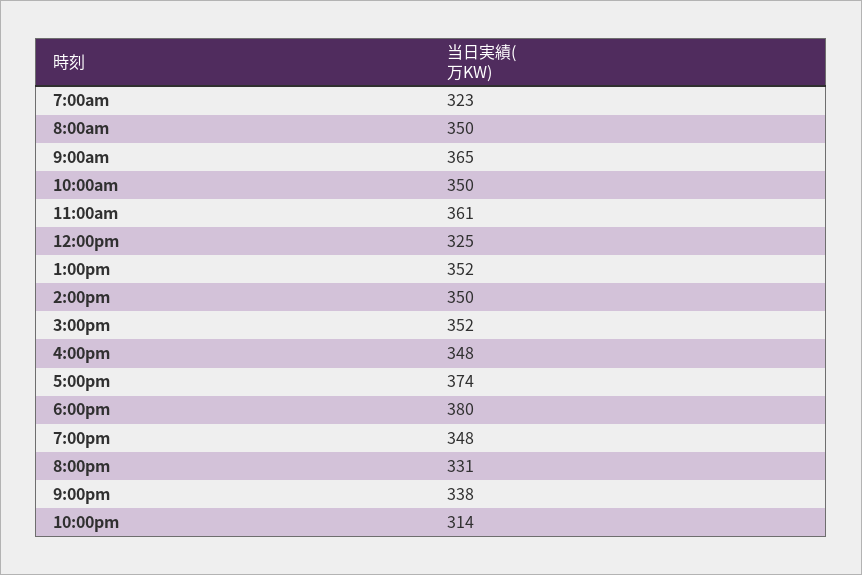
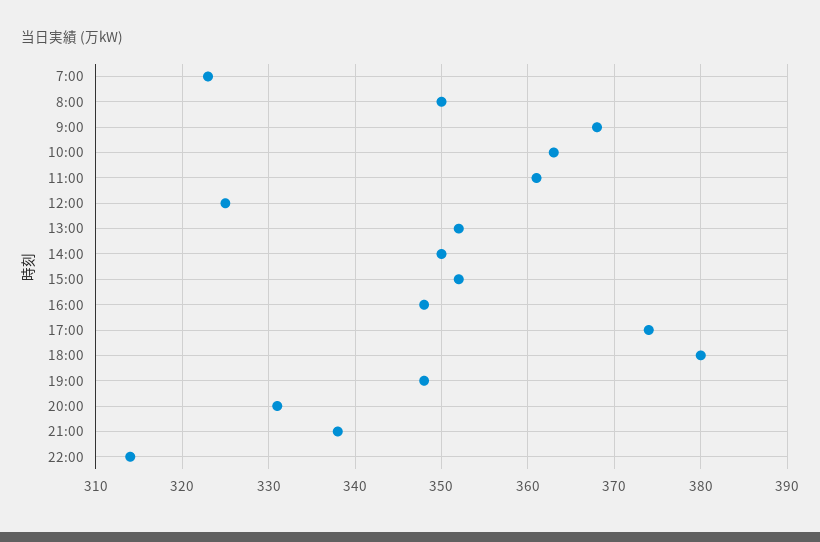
9:00am: 365 -> 368
10:00am: 350 -> 363

